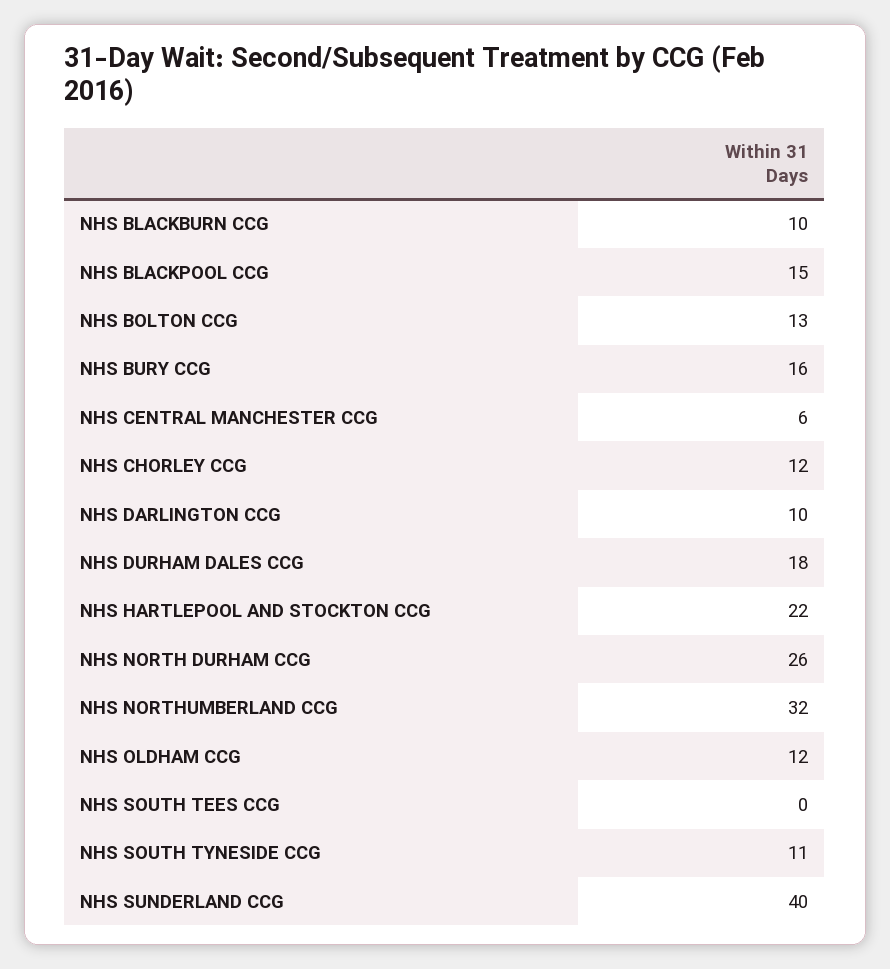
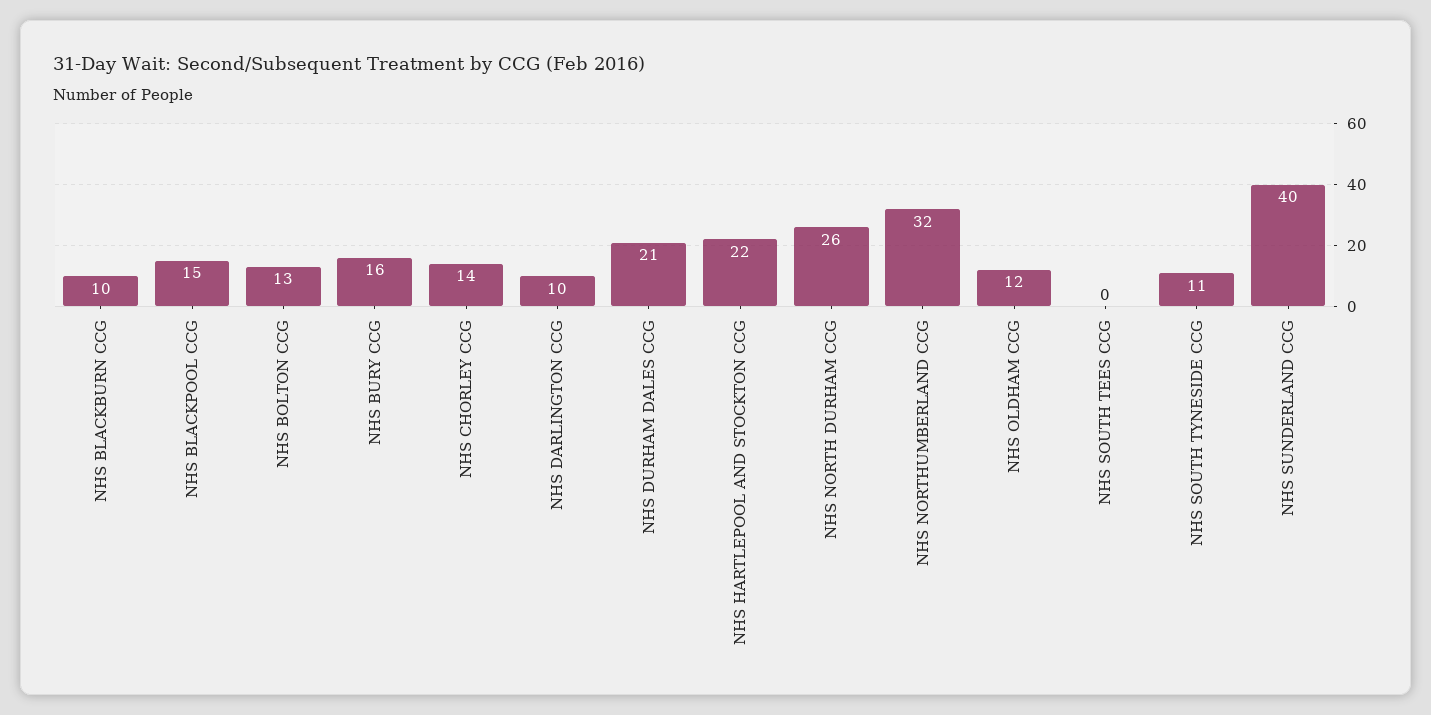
NHS CENTRAL MANCHESTER CCG: 6 -> none
NHS CHORLEY CCG: 12 -> 14
NHS DURHAM DALES CCG: 18 -> 21

